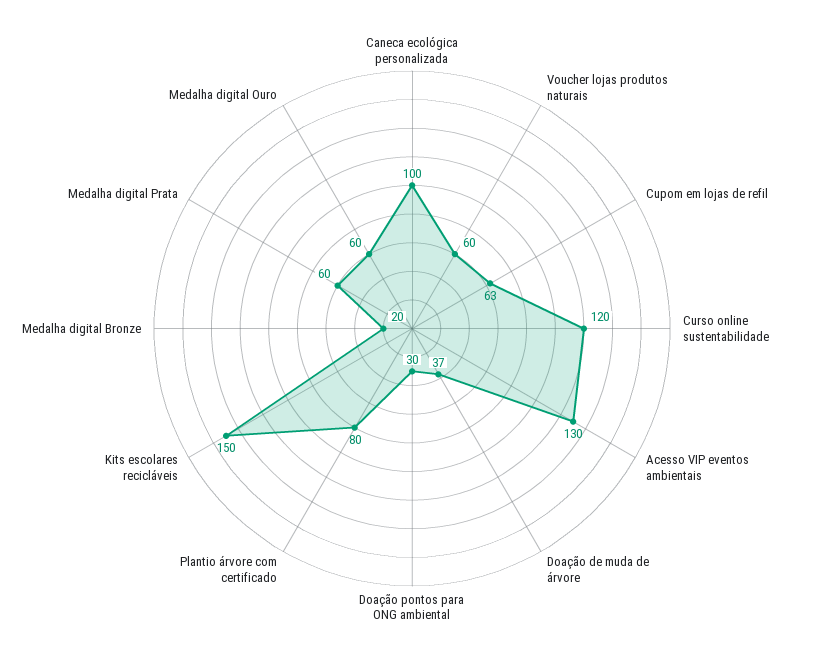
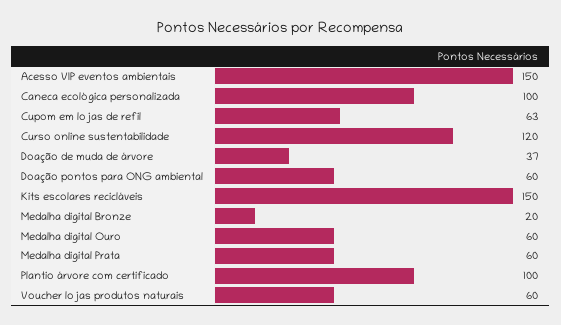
Acesso VIP eventos ambientais: 130 -> 150
Doação pontos para ONG ambiental: 30 -> 60
Plantio árvore com certificado: 80 -> 100

